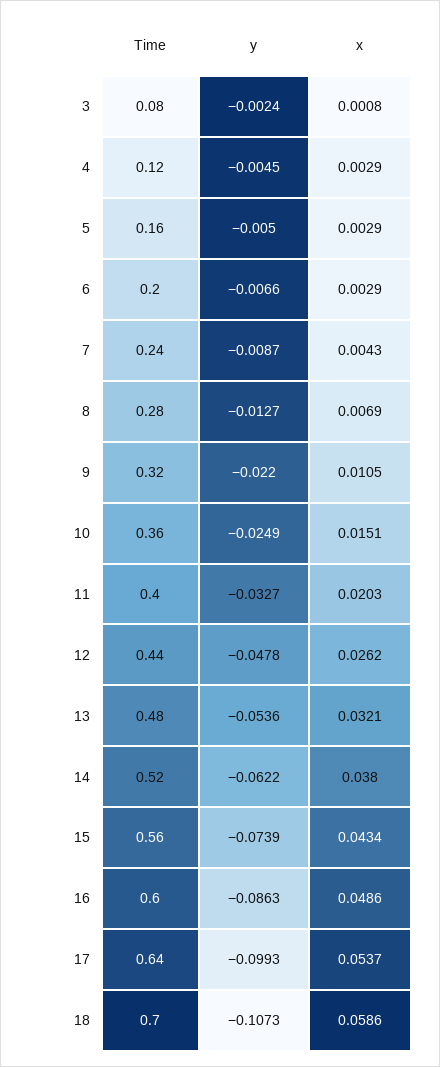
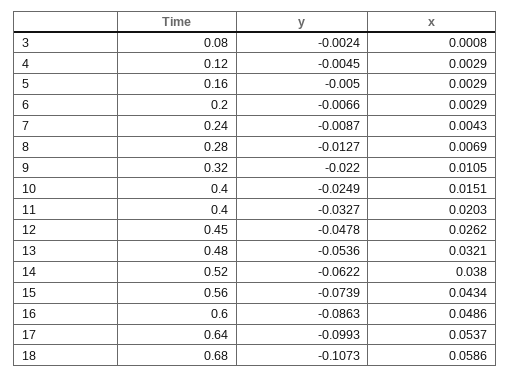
Time, 10: 0.36 -> 0.4
Time, 12: 0.44 -> 0.45
Time, 18: 0.7 -> 0.68

